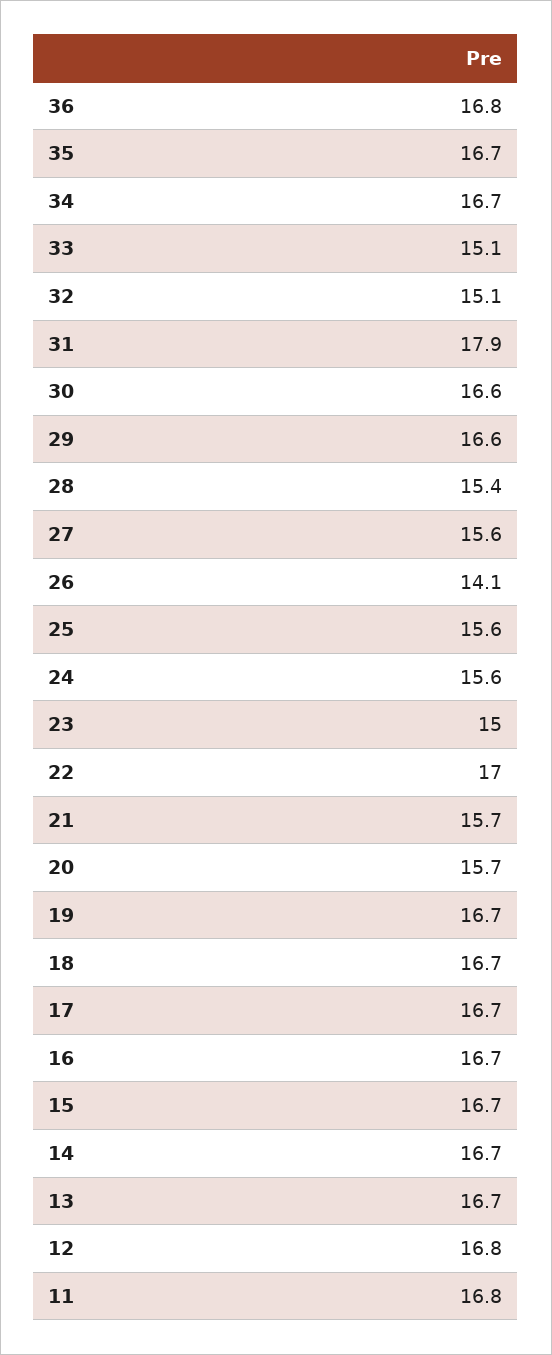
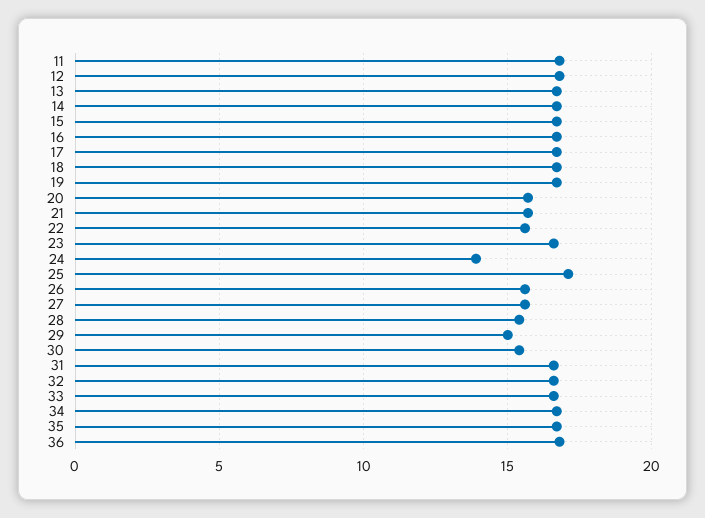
33: 15.1 -> 16.5
32: 15.1 -> 16.5
31: 17.9 -> 16.5
30: 16.6 -> 15.5
29: 16.6 -> 15
26: 14.1 -> 15.5
25: 15.6 -> 17
24: 15.6 -> 14
23: 15 -> 16.5
22: 17 -> 15.5

